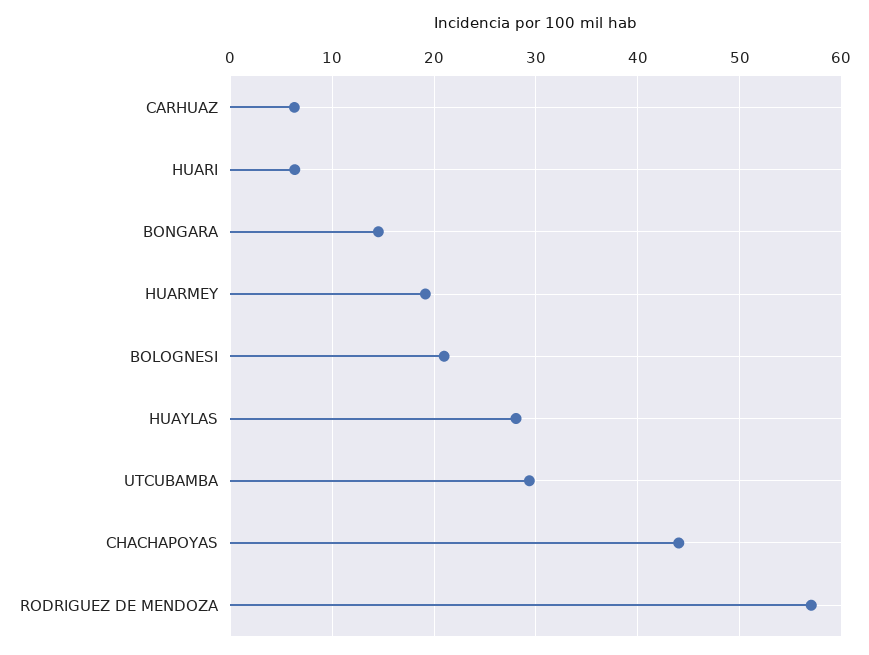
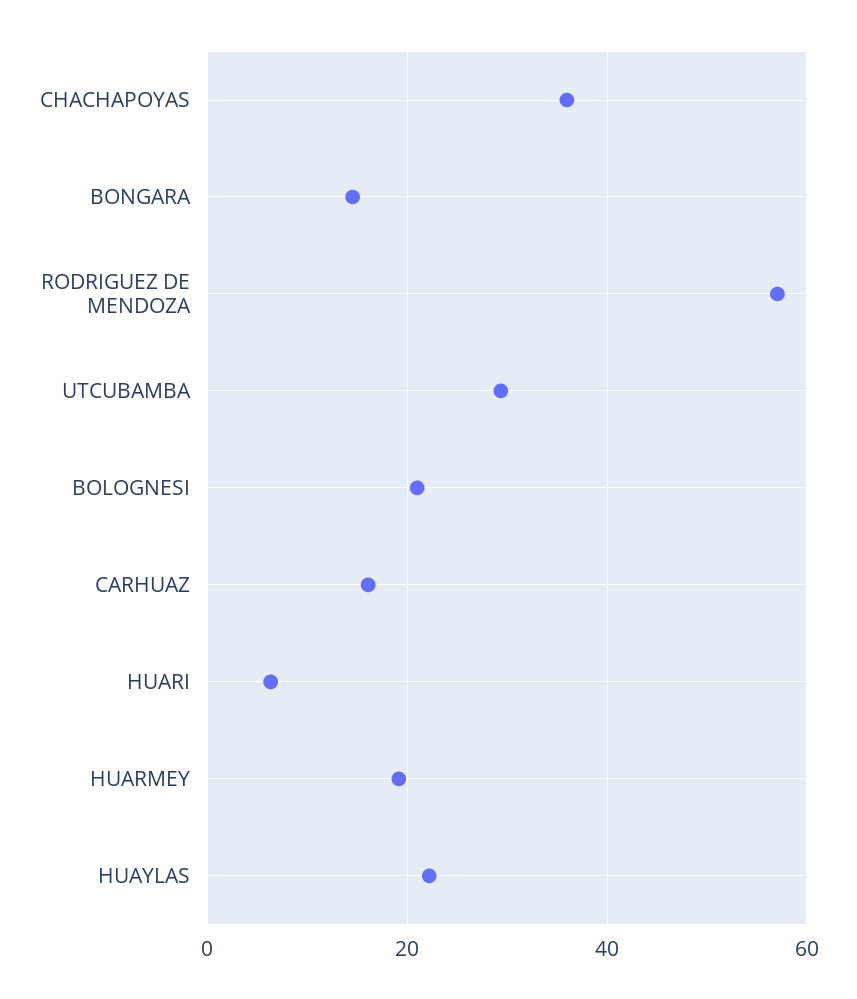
CARHUAZ: 6 -> 16
HUAYLAS: 28 -> 22
CHACHAPOYAS: 44 -> 36

